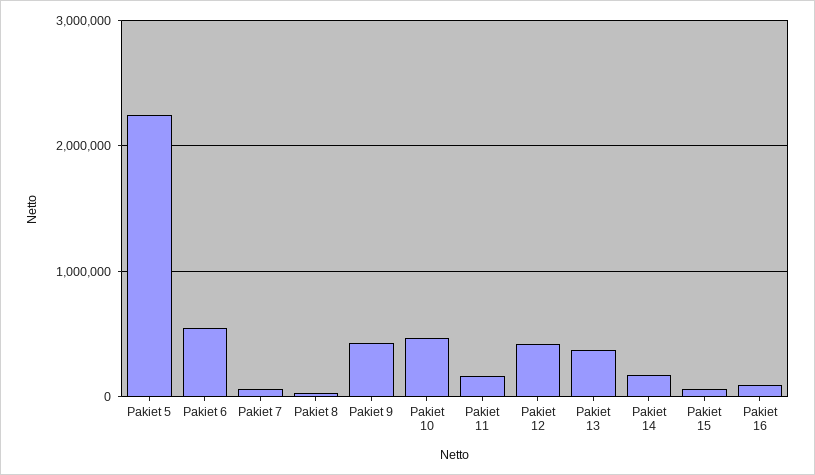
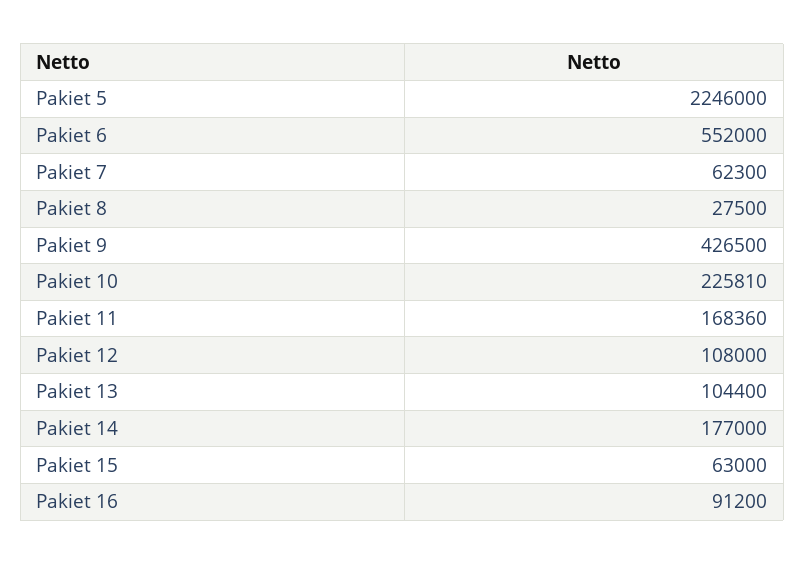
Pakiet 10: 500000 -> 225810
Pakiet 12: 400000 -> 108000
Pakiet 13: 400000 -> 104400

